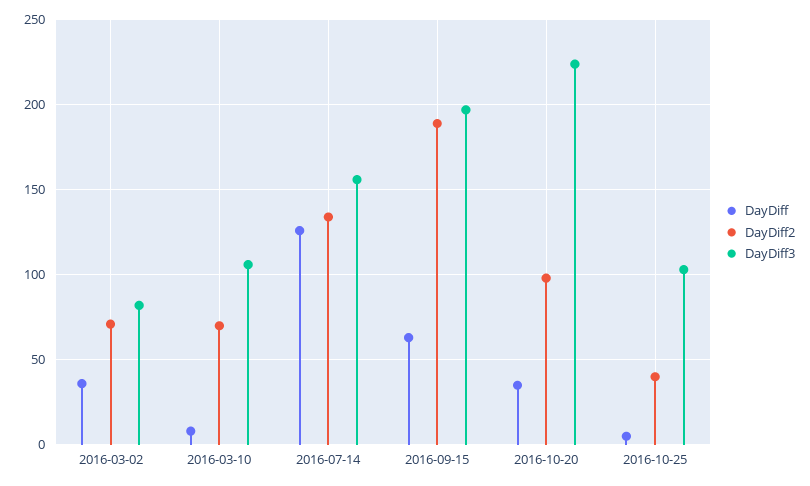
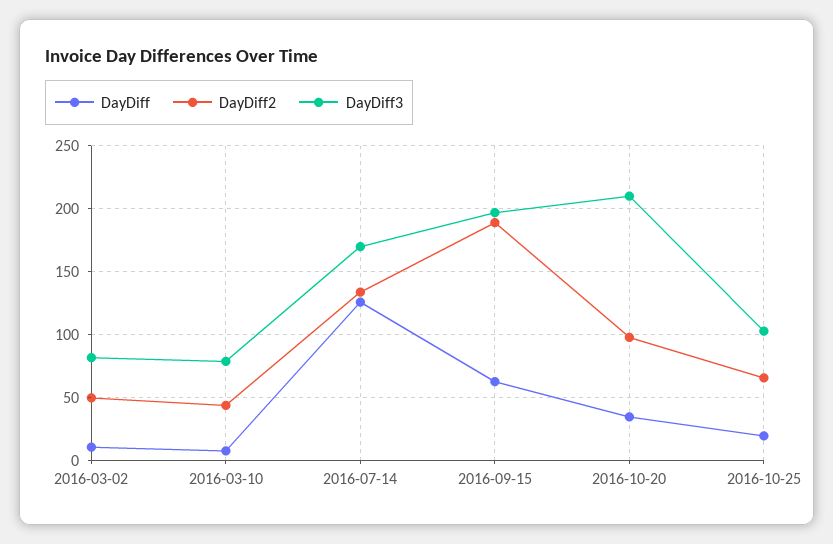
DayDiff, 2016-03-02: 35 -> 10
DayDiff2, 2016-03-02: 70 -> 50
DayDiff2, 2016-03-10: 70 -> 45
DayDiff3, 2016-03-10: 105 -> 80
DayDiff3, 2016-07-14: 155 -> 170
DayDiff3, 2016-10-20: 225 -> 210
DayDiff, 2016-10-25: 5 -> 20
DayDiff2, 2016-10-25: 40 -> 65

